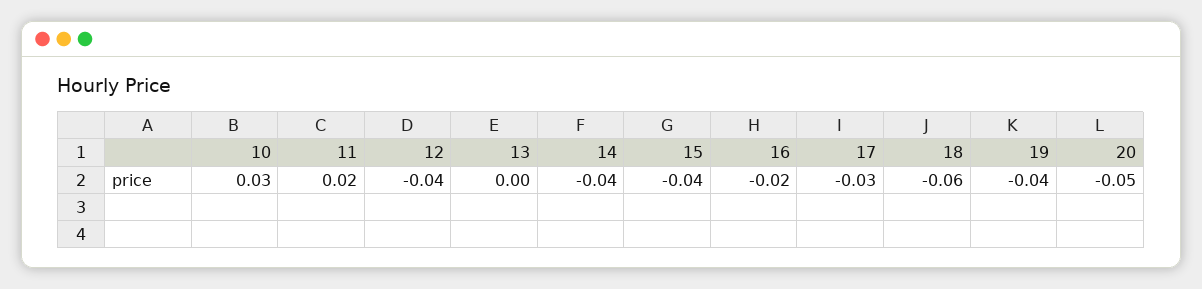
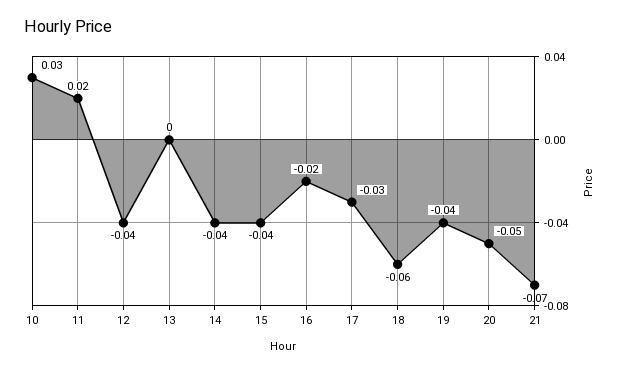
21: none -> -0.07

